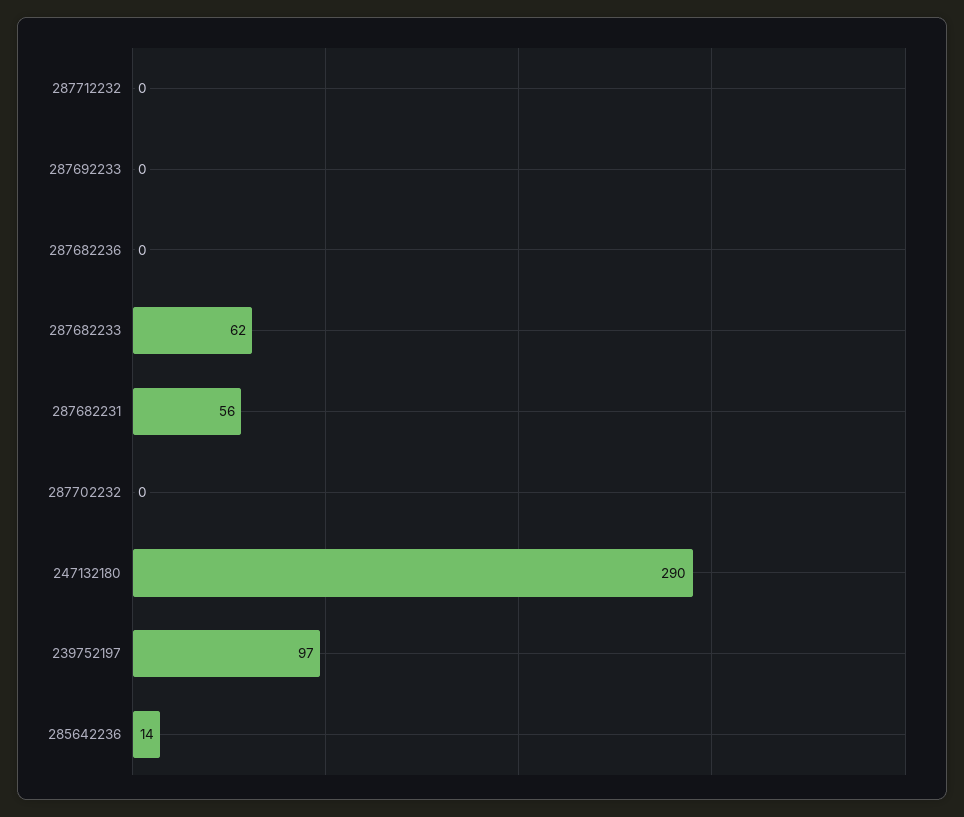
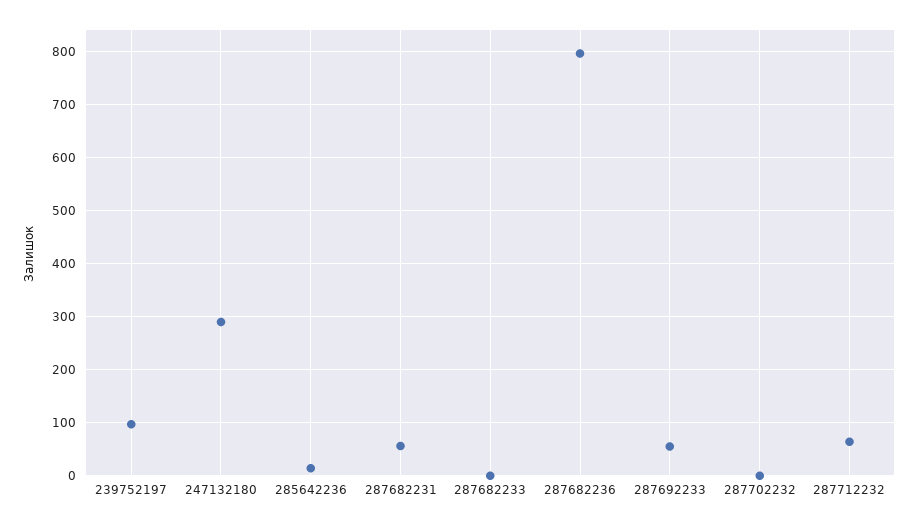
287712232: 0 -> 60
287692233: 0 -> 60
287682236: 0 -> 800
287682233: 62 -> 0

